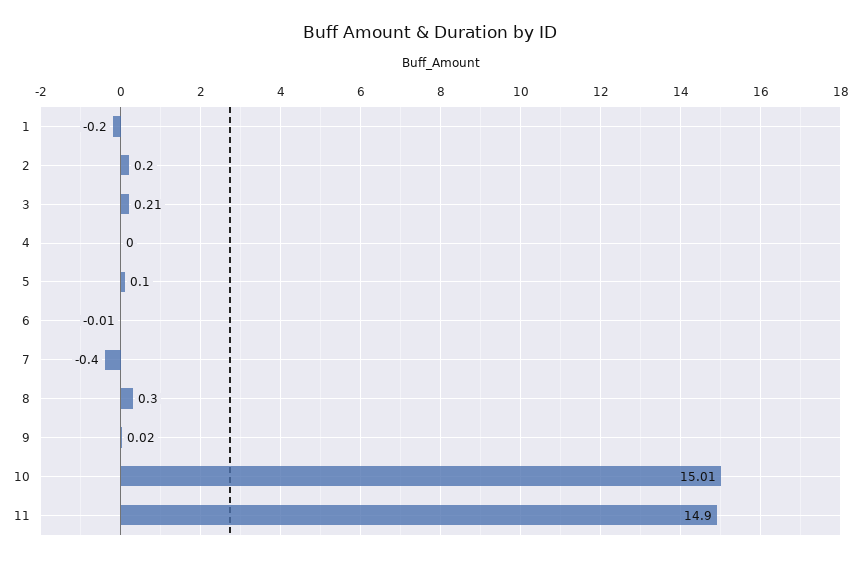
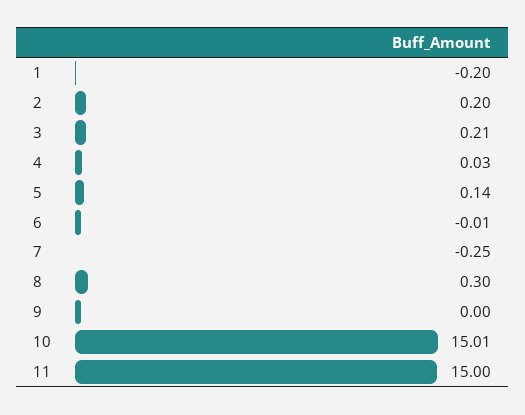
4: 0 -> 0.03
5: 0.1 -> 0.14
7: -0.4 -> -0.25
9: 0.02 -> 0
11: 14.9 -> 15

